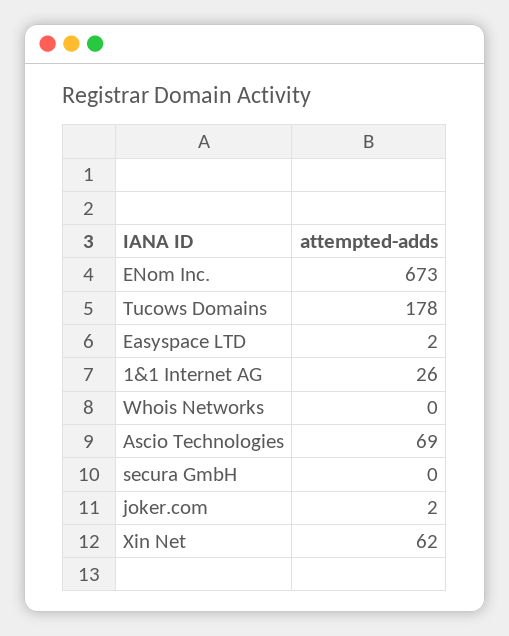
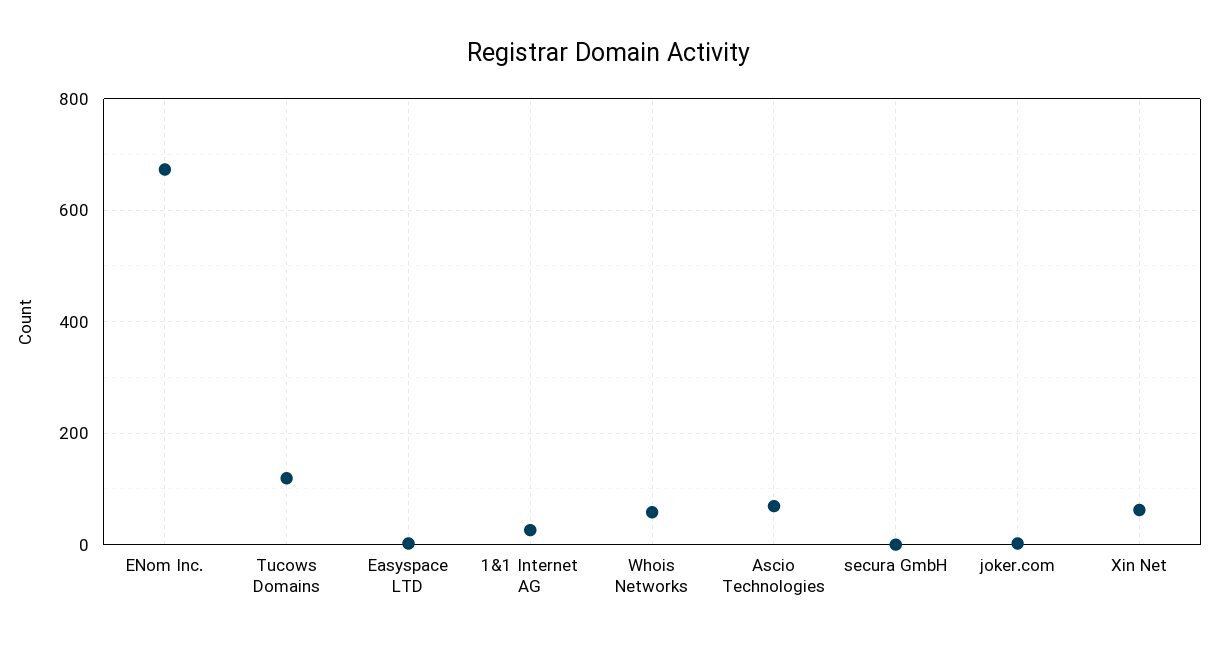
Tucows Domains: 178 -> 120
Whois Networks: 0 -> 60

